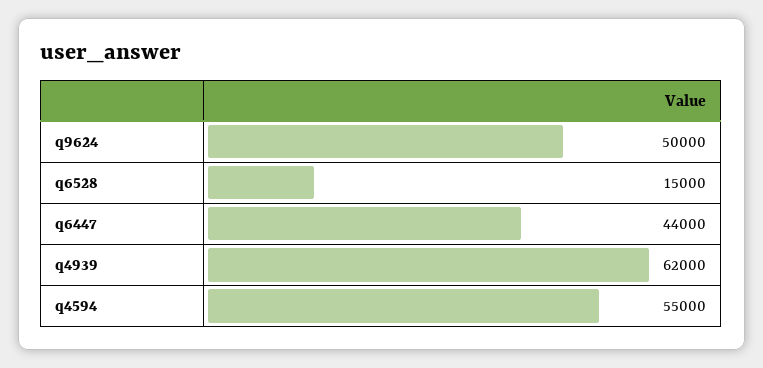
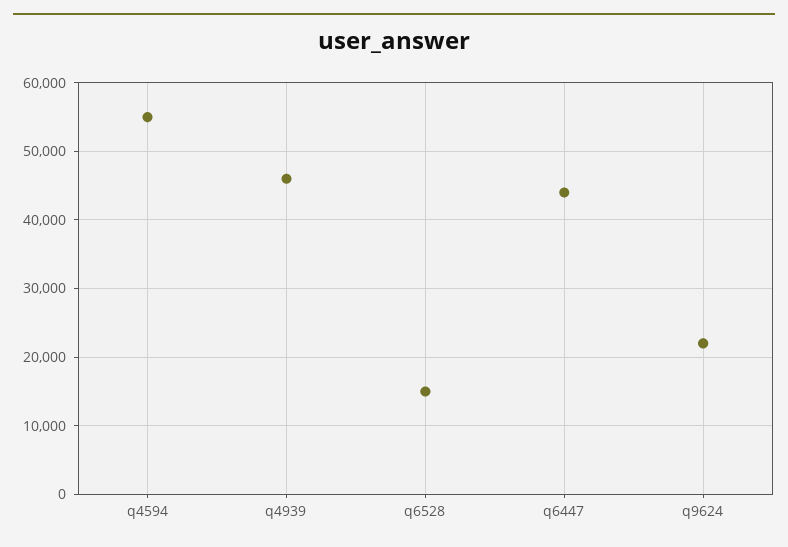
q9624: 50000 -> 22000
q4939: 62000 -> 46000

